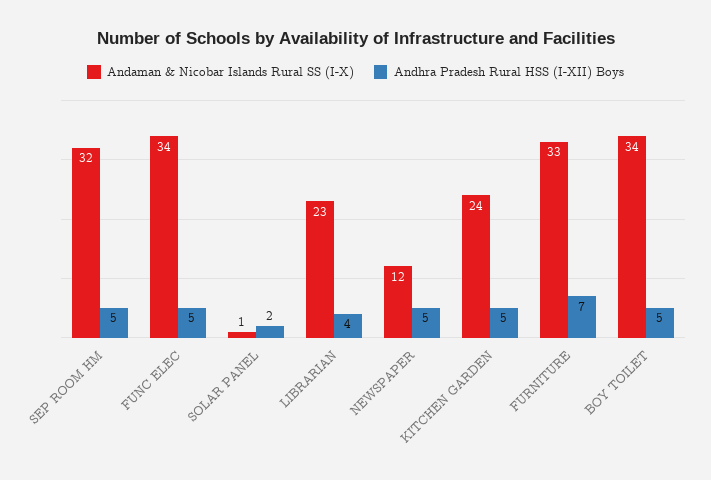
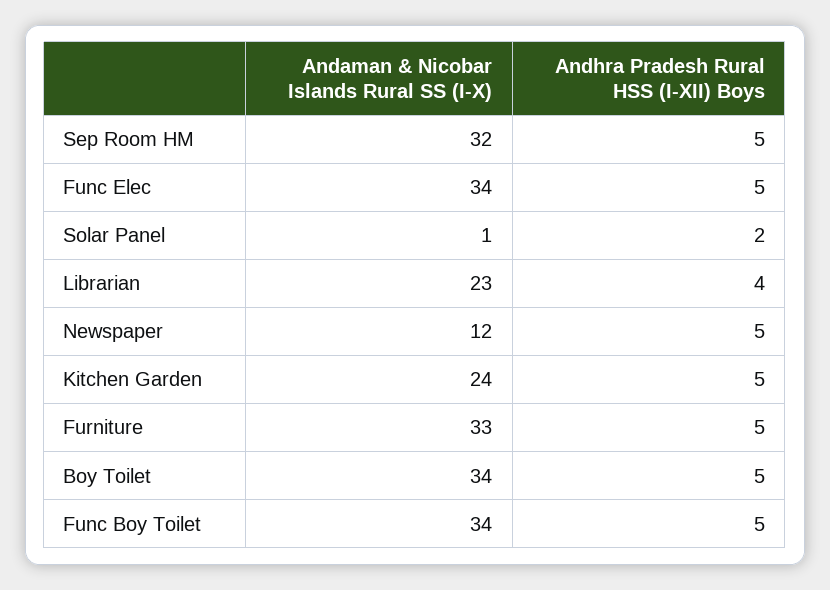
Andhra Pradesh Rural HSS (I-XII) Boys, FURNITURE: 7 -> 5
Andaman & Nicobar Islands Rural SS (I-X), Func Boy Toilet: none -> 34
Andhra Pradesh Rural HSS (I-XII) Boys, Func Boy Toilet: none -> 5

